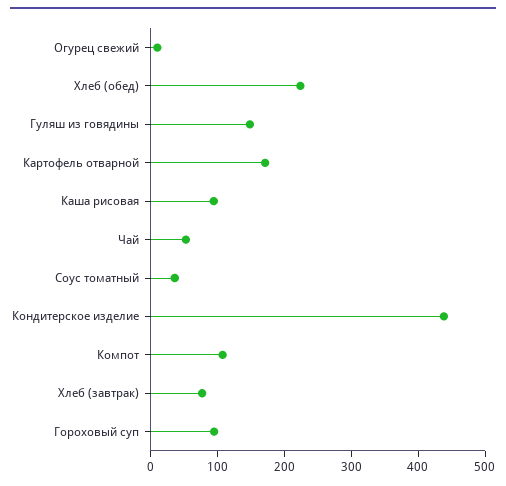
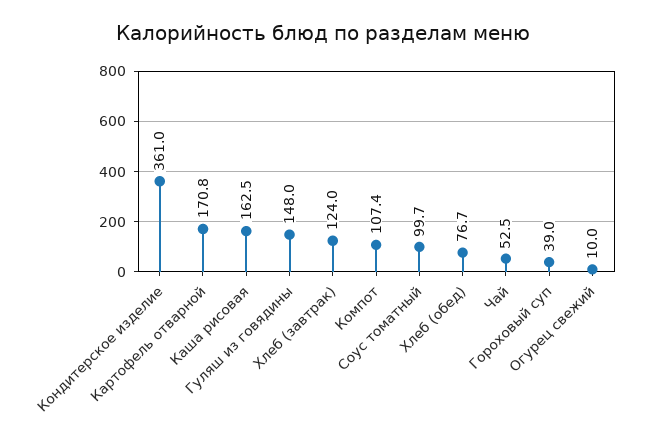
Хлеб (обед): 220 -> 76.7
Каша рисовая: 100 -> 162.5
Соус томатный: 40 -> 99.7
Кондитерское изделие: 440 -> 361
Хлеб (завтрак): 80 -> 124
Гороховый суп: 100 -> 39

